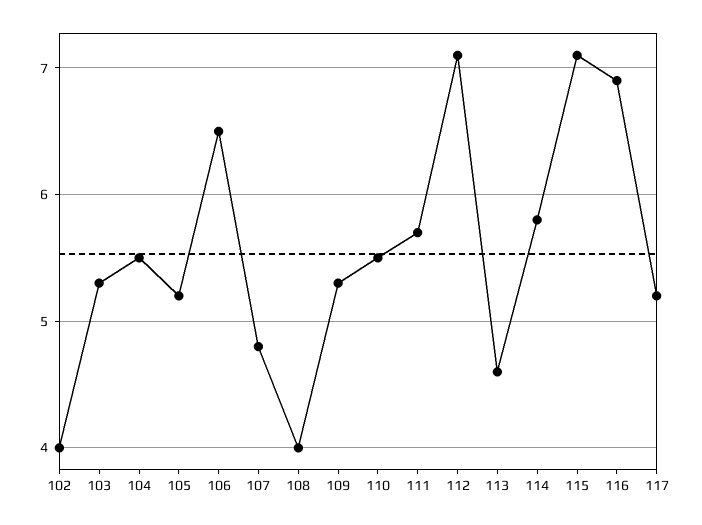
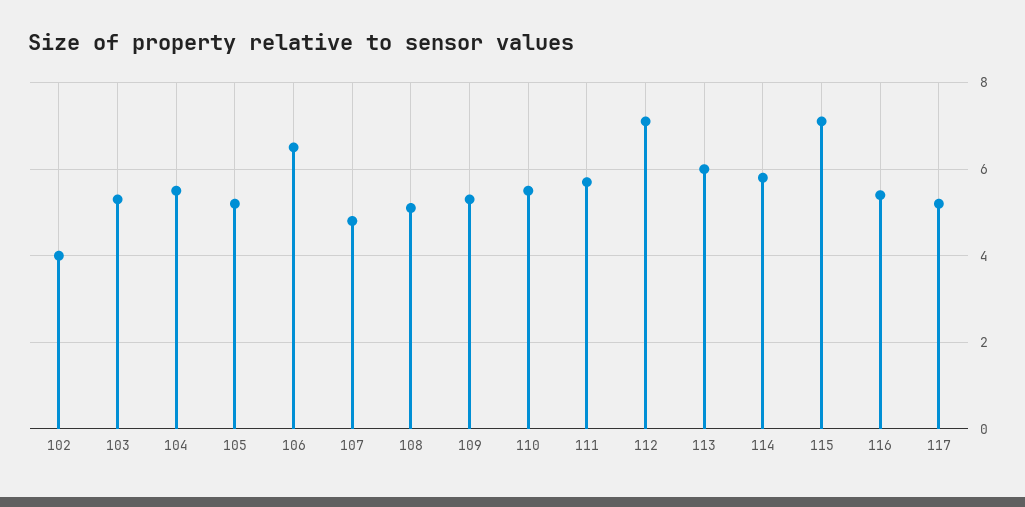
108: 4 -> 5
113: 4.6 -> 6
116: 6.9 -> 5.5

